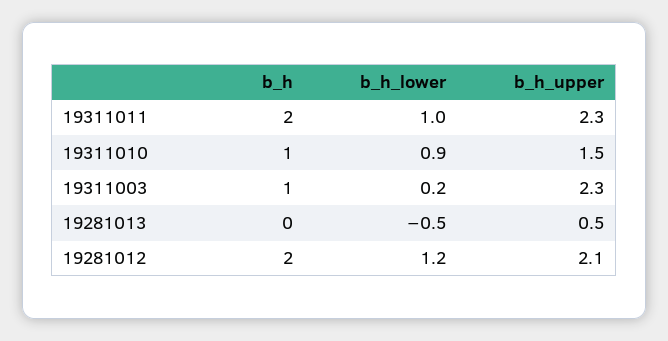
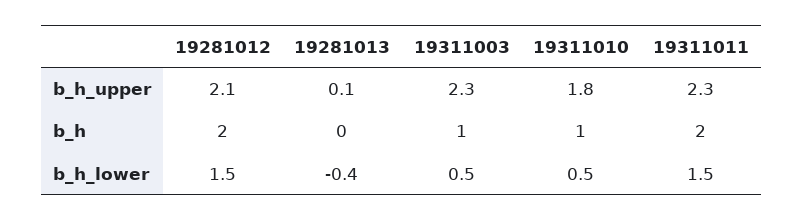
b_h_lower, 19311011: 1 -> 1.5
b_h_lower, 19311010: 0.9 -> 0.5
b_h_upper, 19311010: 1.5 -> 1.8
b_h_lower, 19311003: 0.2 -> 0.5
b_h_lower, 19281013: -0.5 -> -0.4
b_h_upper, 19281013: 0.5 -> 0.1
b_h_lower, 19281012: 1.2 -> 1.5

